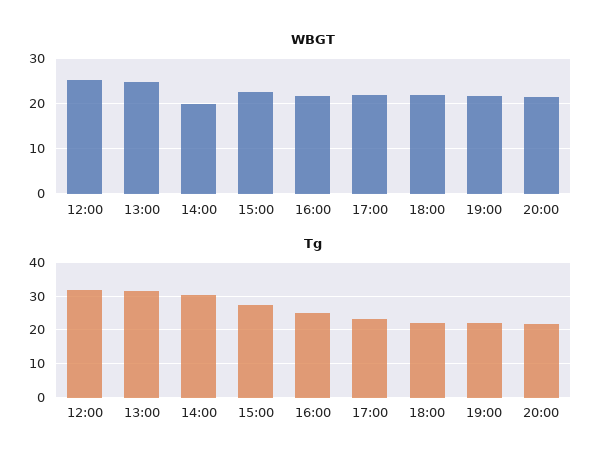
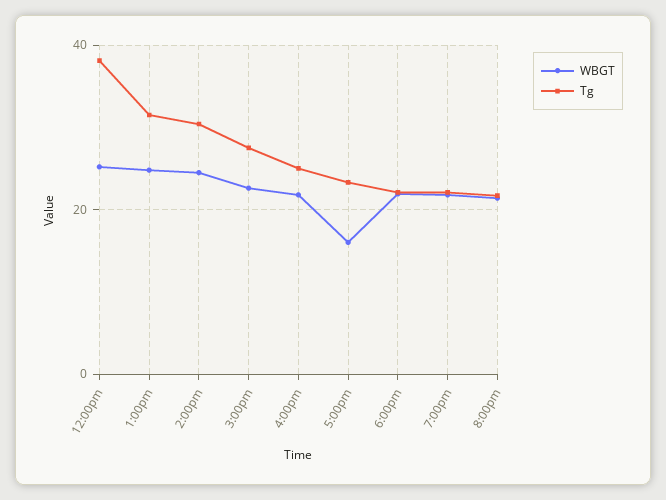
WBGT, 14:00: 20 -> 24
WBGT, 17:00: 22 -> 16
Tg, 12:00: 32 -> 38

